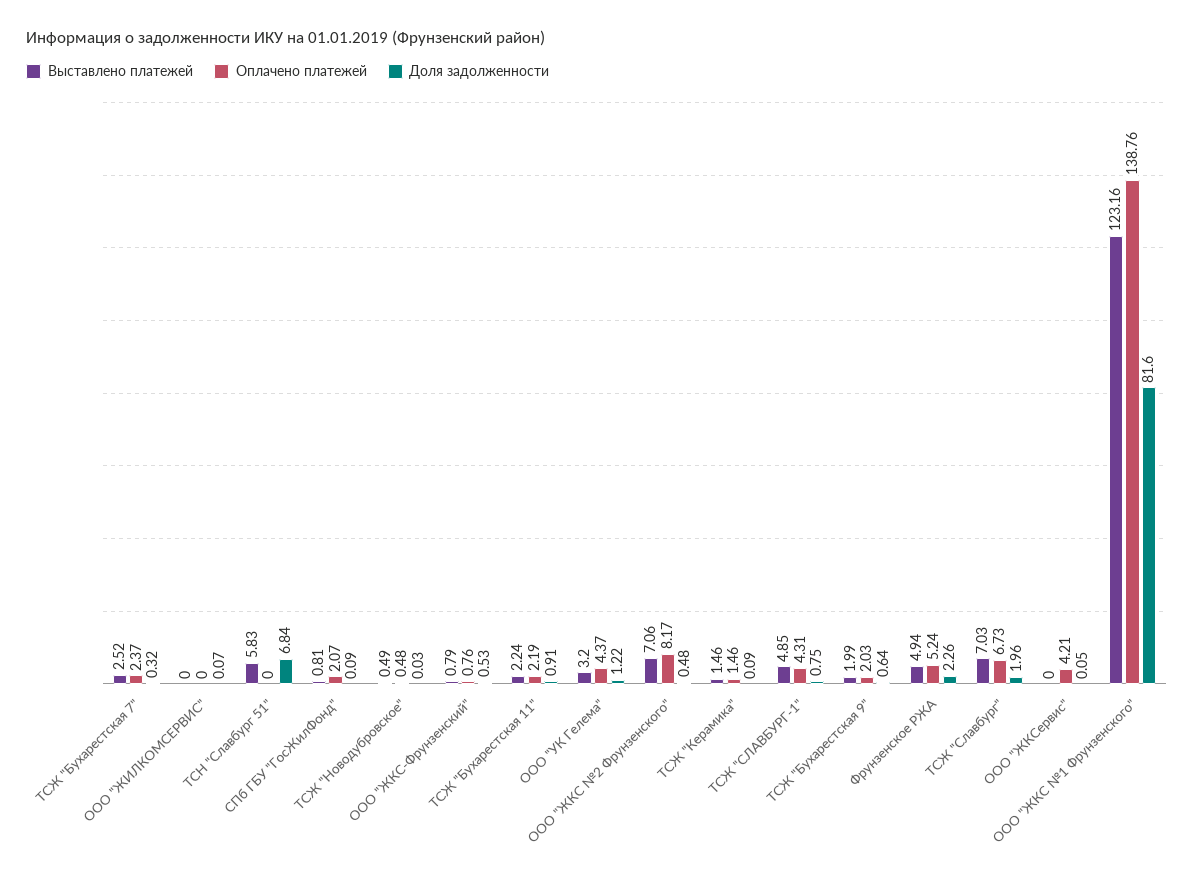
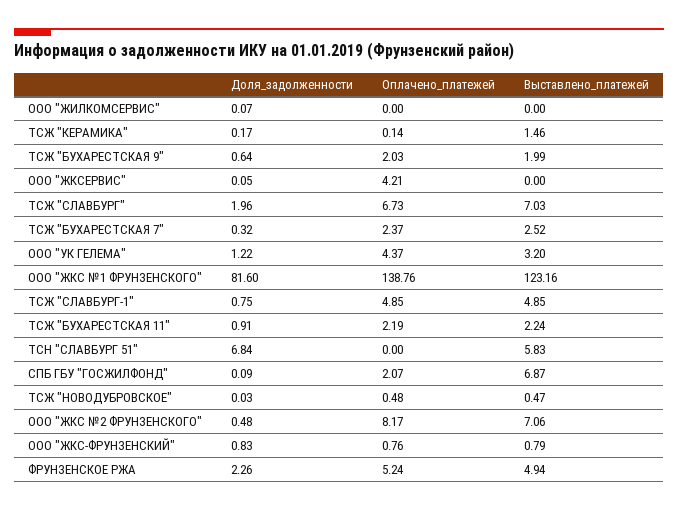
Выставлено платежей, СПб ГБУ "ГосЖилФонд": 0.81 -> 6.87
Выставлено платежей, ТСЖ "Новодубровское": 0.49 -> 0.47
Доля задолженности, ООО "ЖКС-Фрунзенский": 0.53 -> 0.83
Оплачено платежей, ТСЖ "Керамика": 1.46 -> 0.14
Доля задолженности, ТСЖ "Керамика": 0.09 -> 0.17
Оплачено платежей, ТСЖ "СЛАВБУРГ-1": 4.31 -> 4.85

